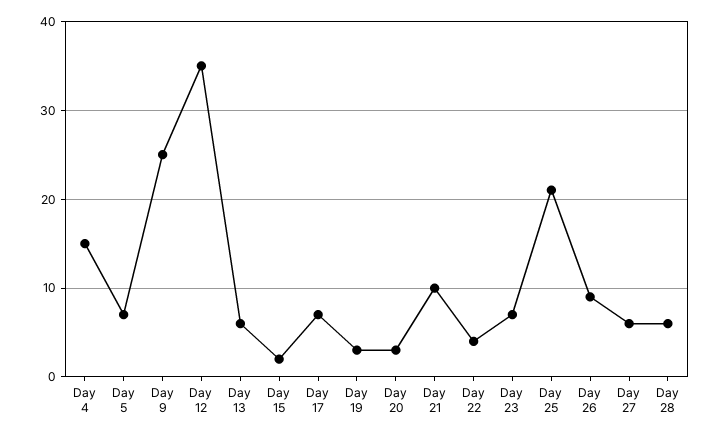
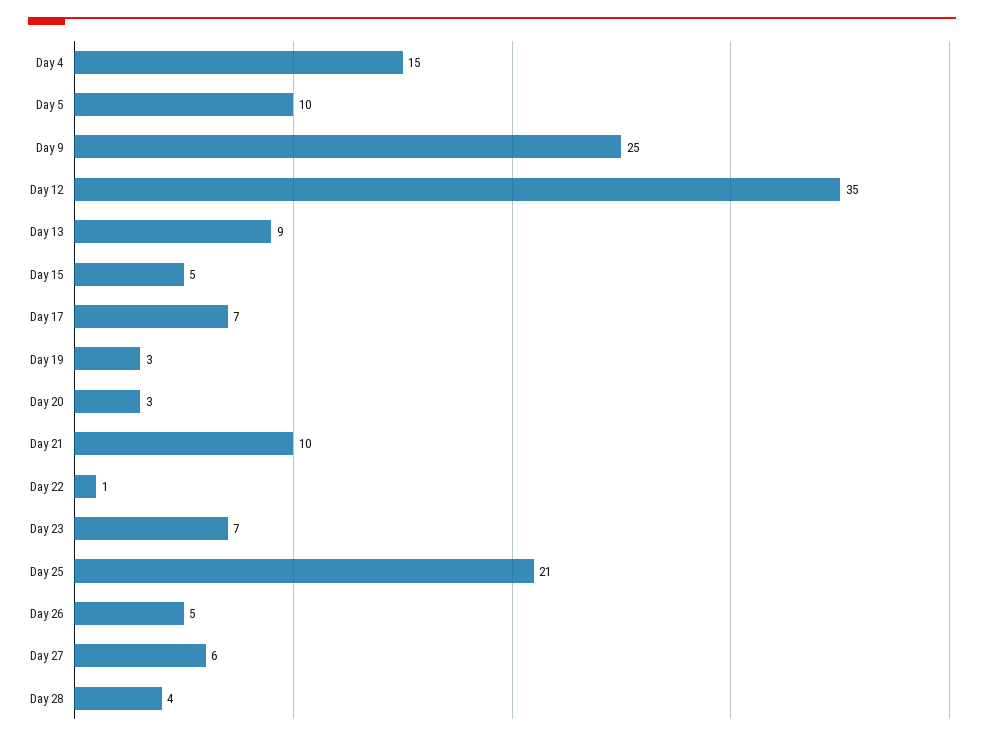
Day 5: 7 -> 10
Day 13: 6 -> 9
Day 15: 2 -> 5
Day 22: 4 -> 1
Day 26: 9 -> 5
Day 28: 6 -> 4

